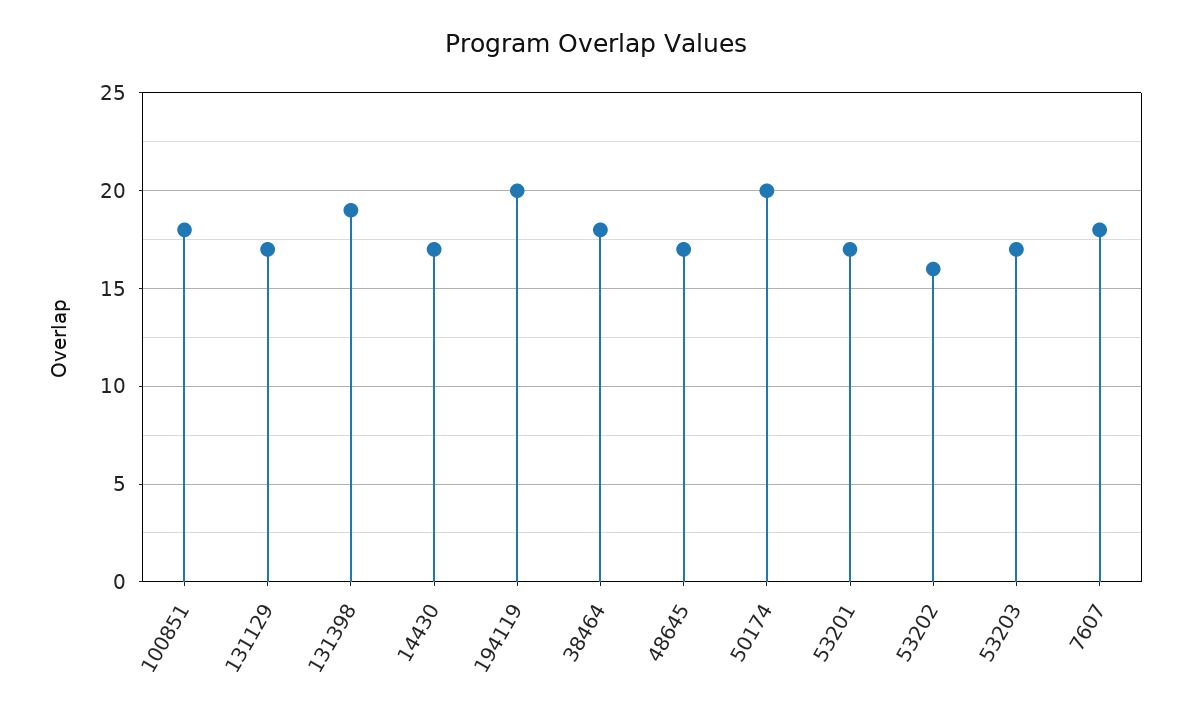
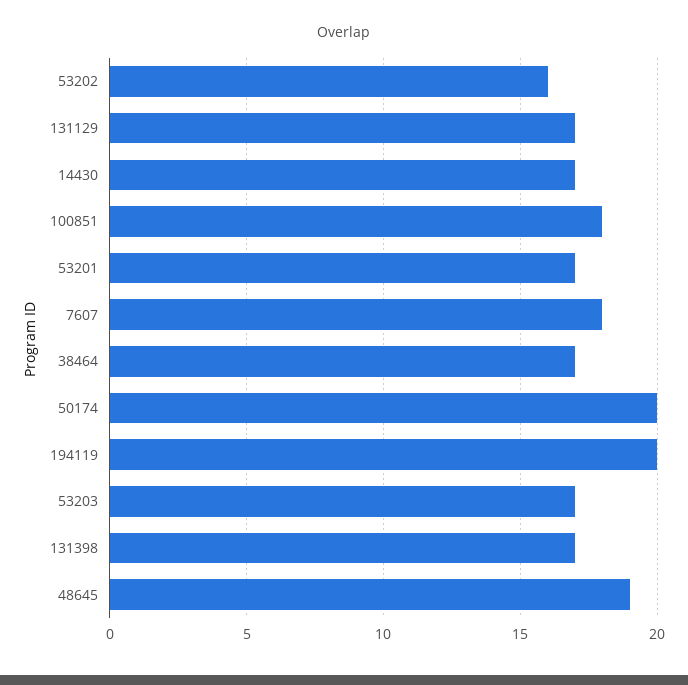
131398: 19 -> 17
38464: 18 -> 17
48645: 17 -> 19

